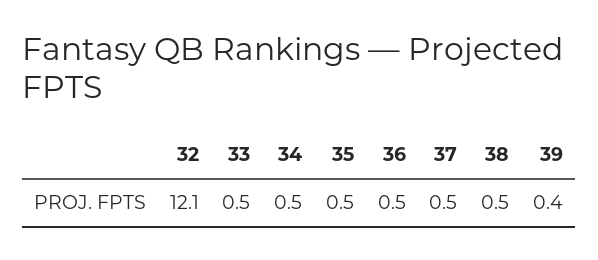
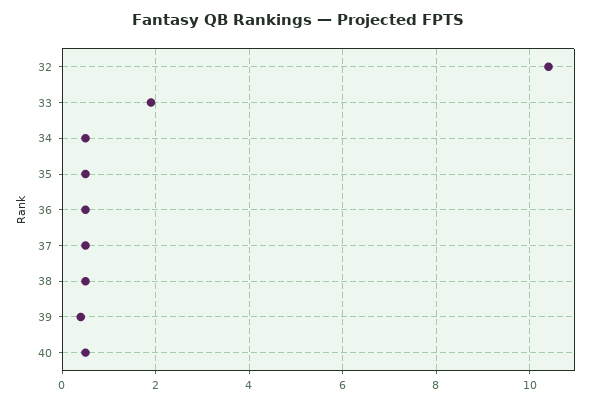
32: 12.1 -> 10.5
33: 0.5 -> 2
40: none -> 0.5

